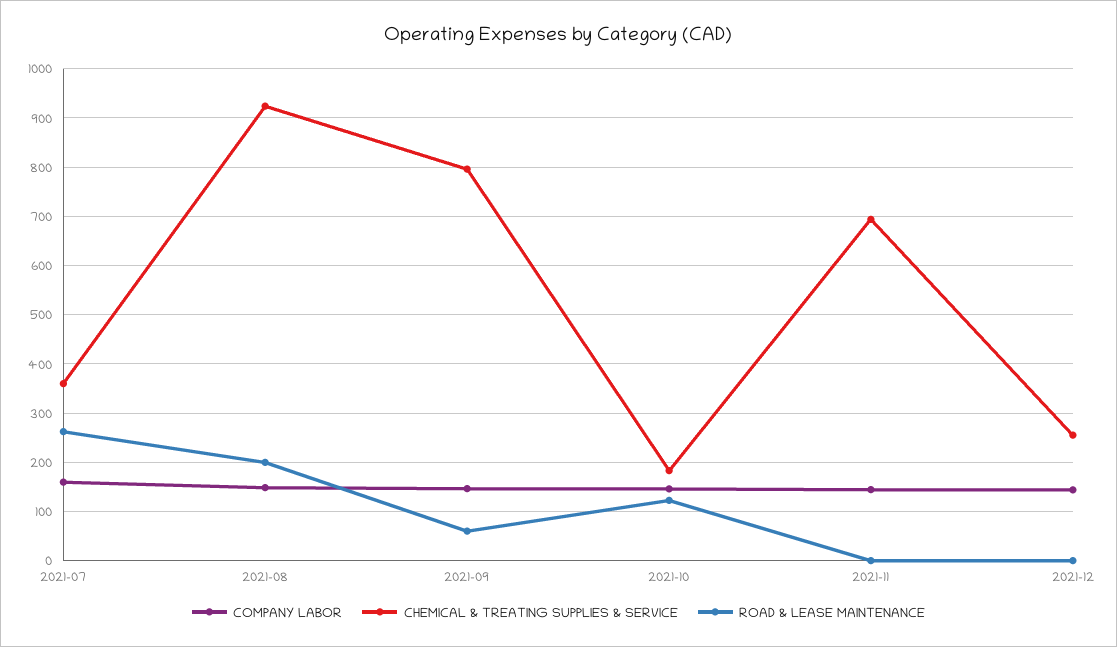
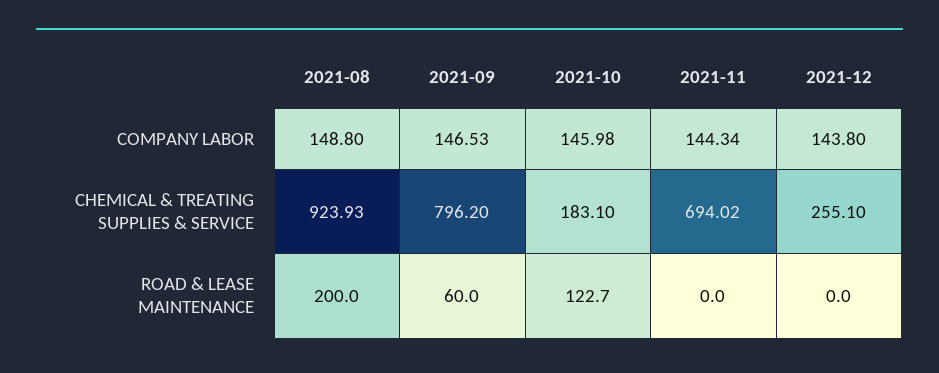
COMPANY LABOR, 2021-07: 160 -> none
CHEMICAL & TREATING SUPPLIES & SERVICE, 2021-07: 360 -> none
ROAD & LEASE MAINTENANCE, 2021-07: 260 -> none

